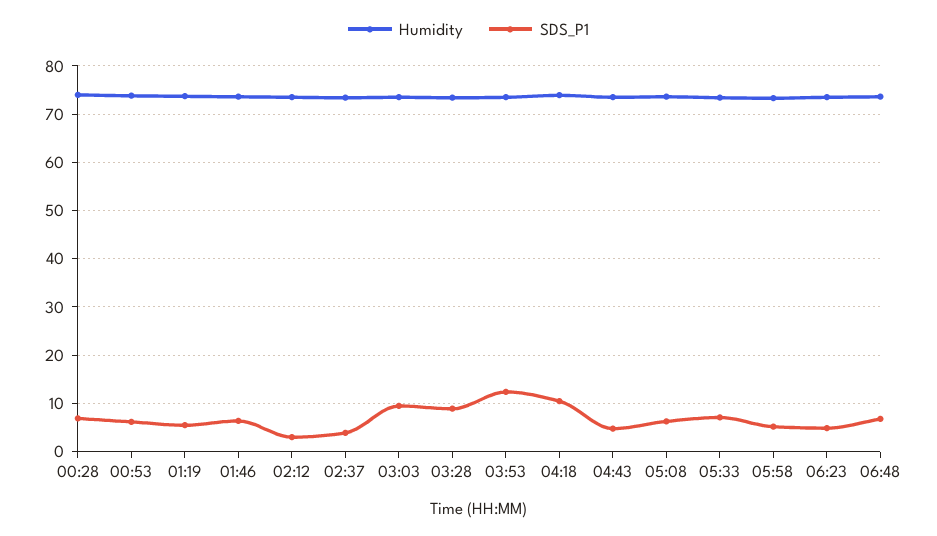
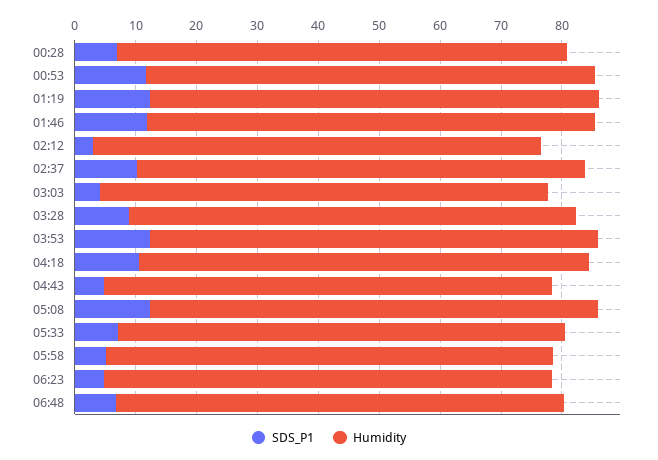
SDS_P1, 00:53: 6 -> 12
SDS_P1, 01:19: 6 -> 12
SDS_P1, 01:46: 6 -> 12
SDS_P1, 02:37: 4 -> 10
SDS_P1, 03:03: 10 -> 4
SDS_P1, 05:08: 6 -> 12

